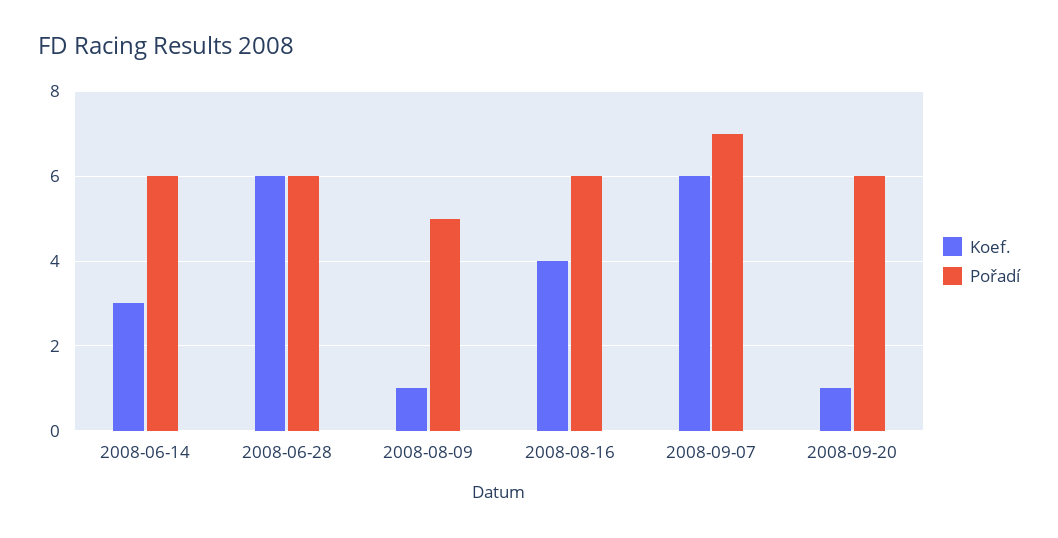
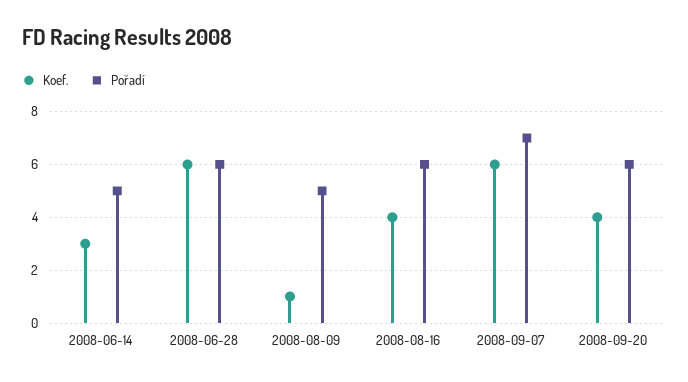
Pořadí, 2008-06-14: 6 -> 5
Koef., 2008-09-20: 1 -> 4

